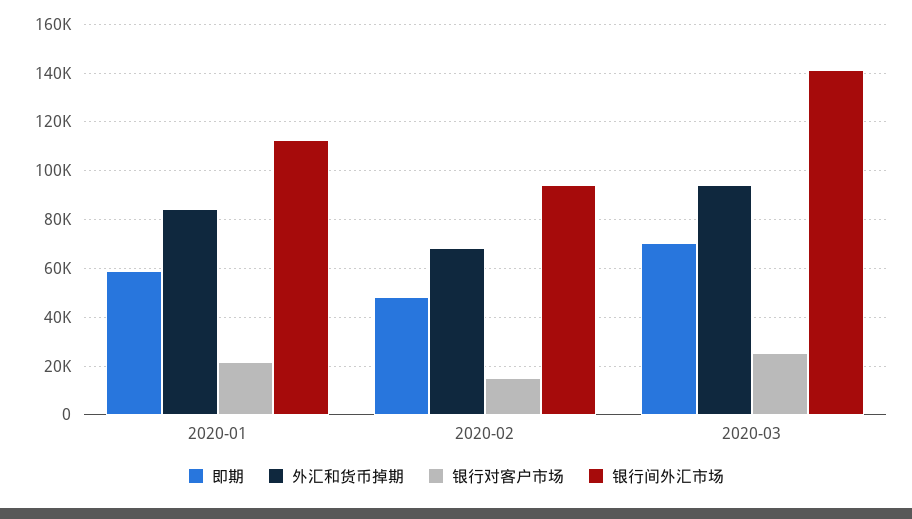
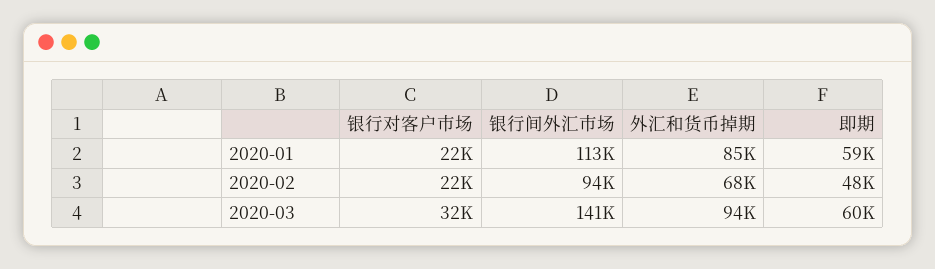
银行对客户市场, 2020-02: 15000 -> 22000
即期, 2020-03: 70000 -> 60000
银行对客户市场, 2020-03: 25000 -> 32000

